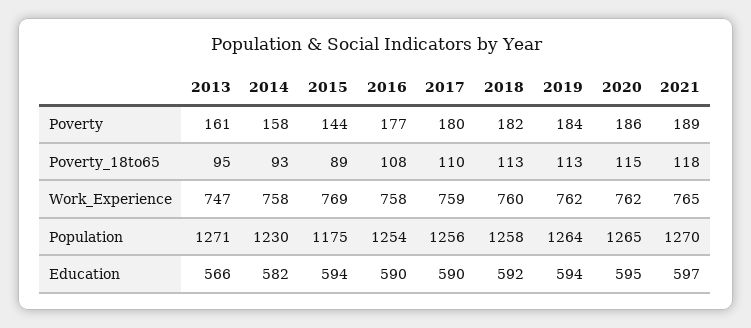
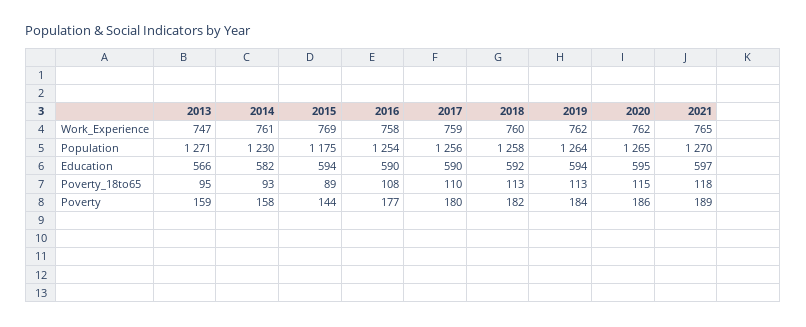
2013, Poverty: 161 -> 159
2014, Work_Experience: 758 -> 761

